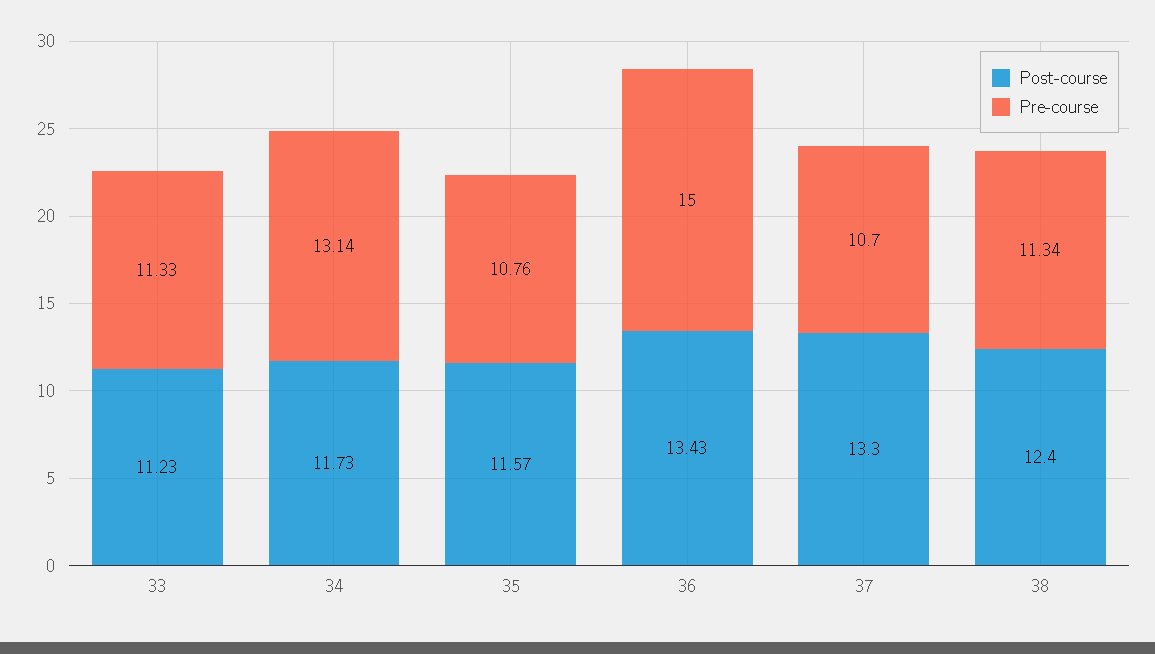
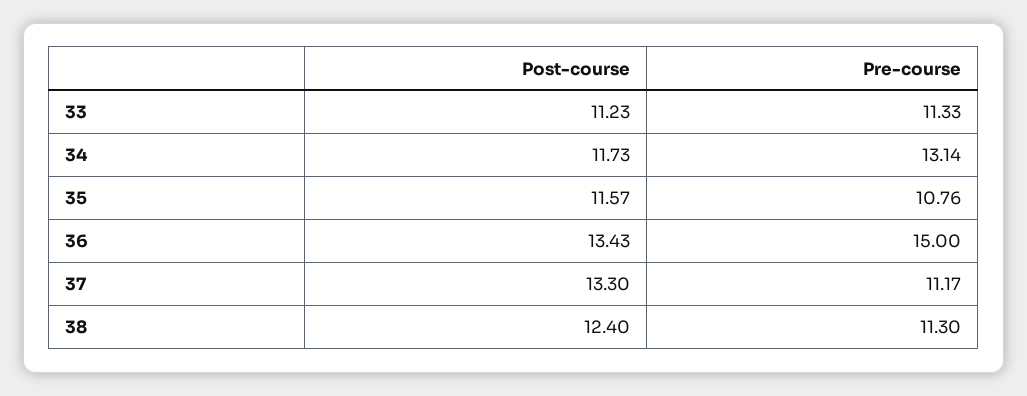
Pre-course, 37: 10.7 -> 11.17
Pre-course, 38: 11.34 -> 11.3

